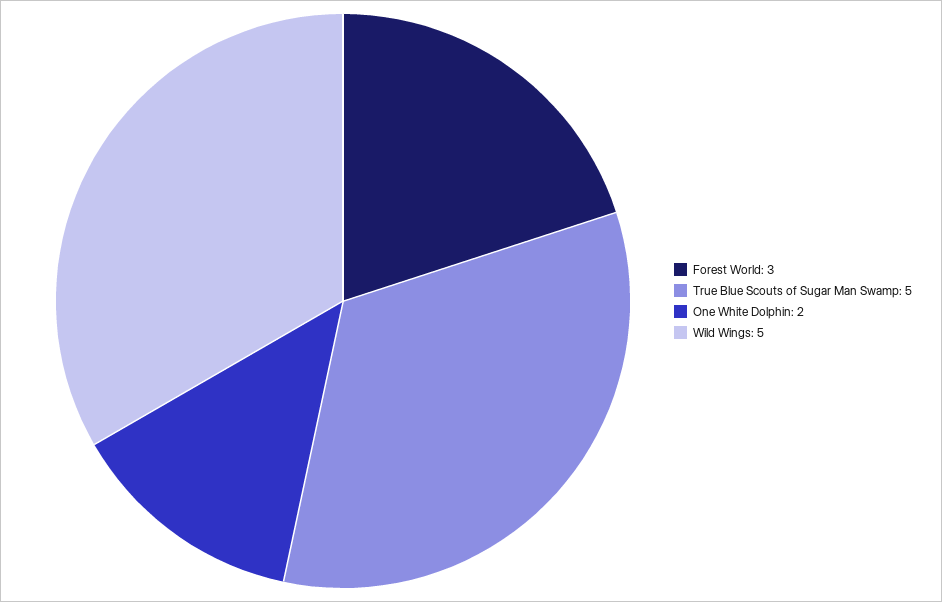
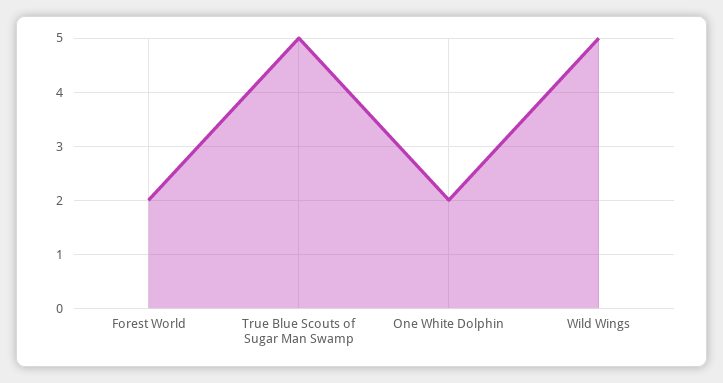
Forest World: 3 -> 2

